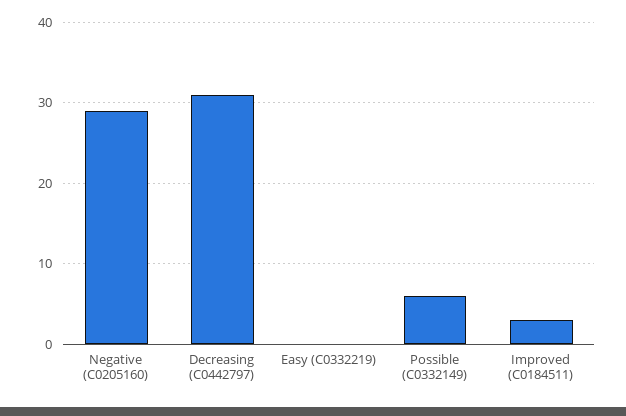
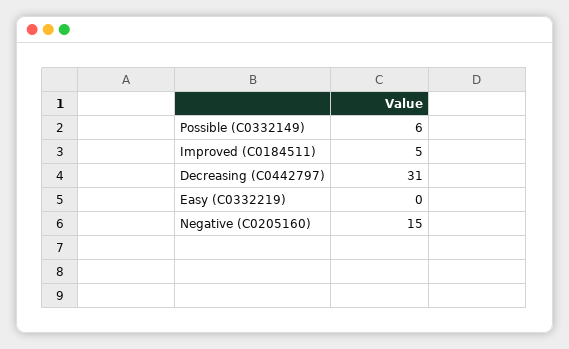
Negative (C0205160): 29 -> 15
Improved (C0184511): 3 -> 5

